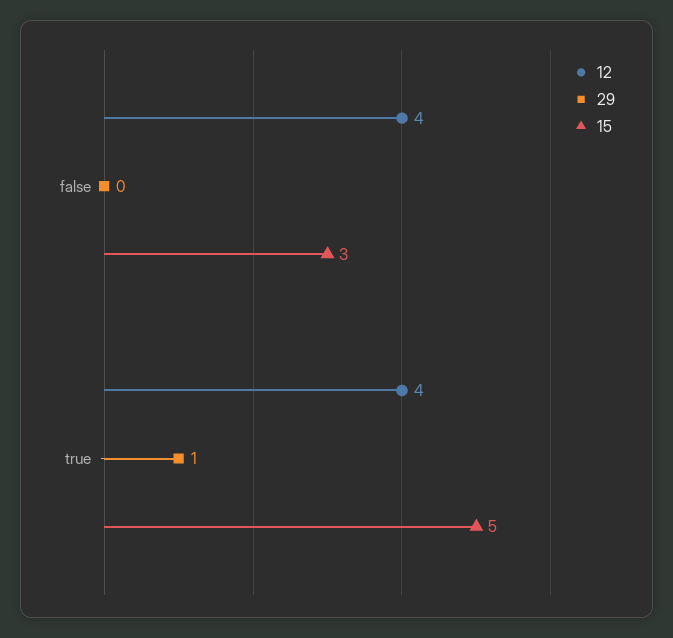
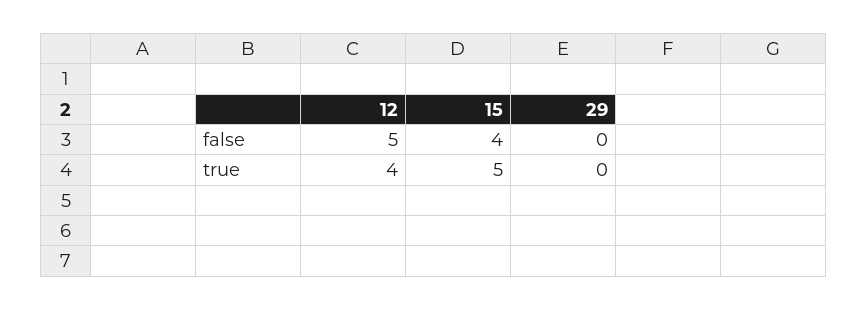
12, false: 4 -> 5
15, false: 3 -> 4
29, true: 1 -> 0

